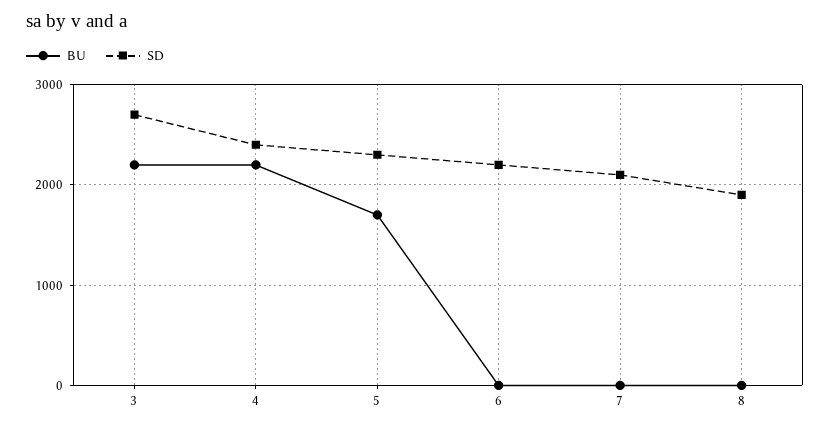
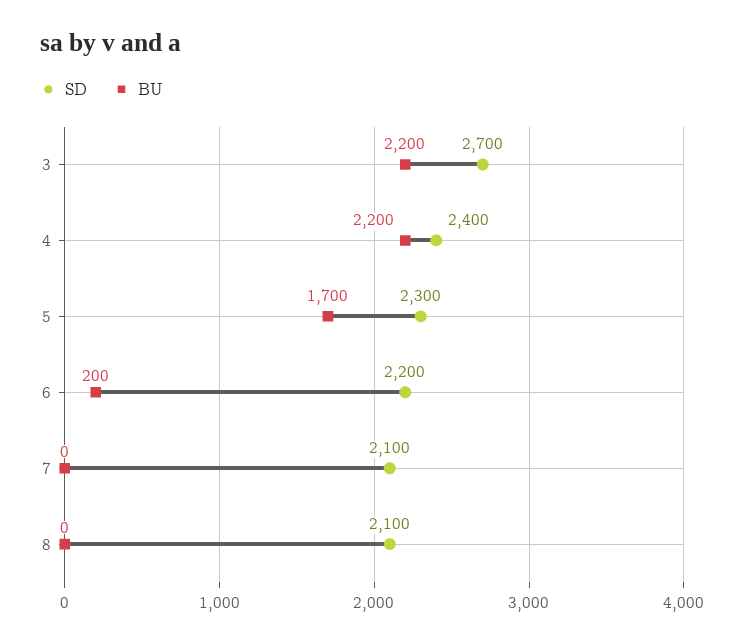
BU, 6: 0 -> 200
SD, 8: 1900 -> 2100

